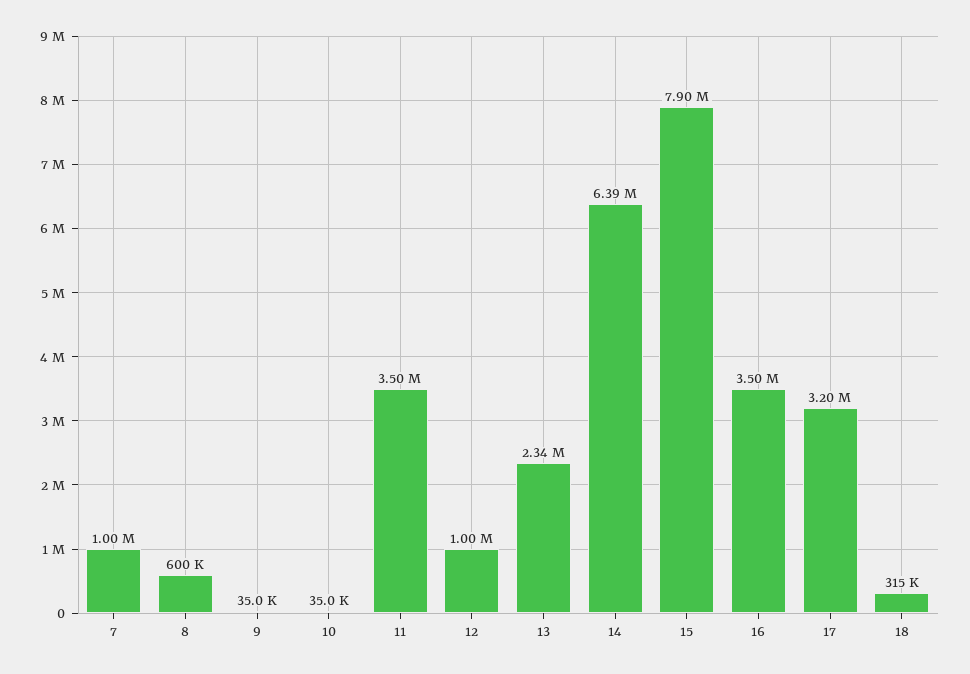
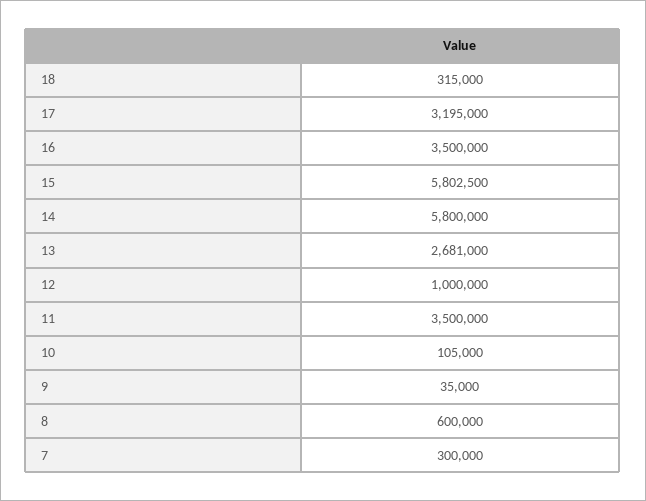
7: 1000000 -> 300000
10: 35000 -> 105000
13: 2340000 -> 2681000
14: 6390000 -> 5800000
15: 7900000 -> 5802500

